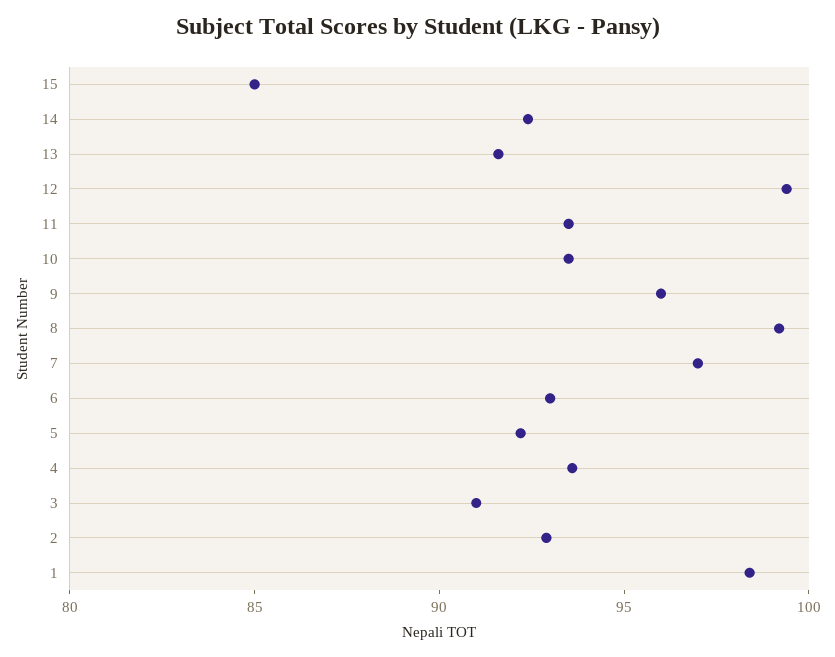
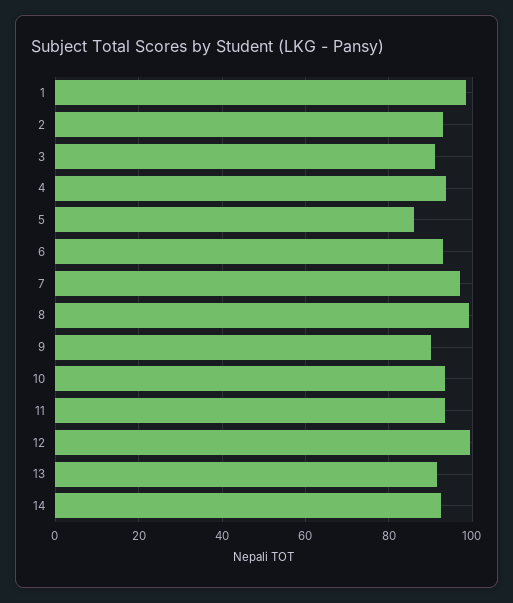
15: 85 -> none
9: 96 -> 90
5: 92 -> 86

